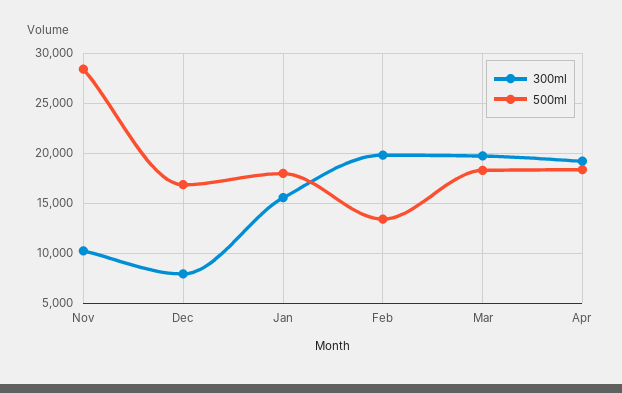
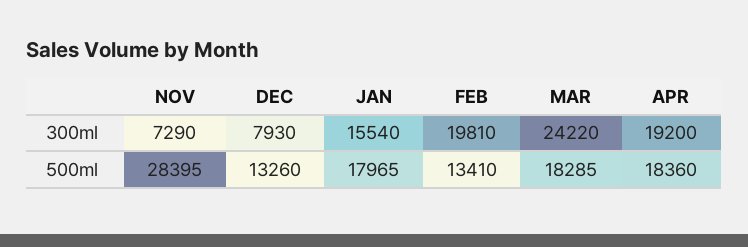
300ml, Nov: 10000 -> 7290
500ml, Dec: 17000 -> 13260
300ml, Mar: 20000 -> 24220

